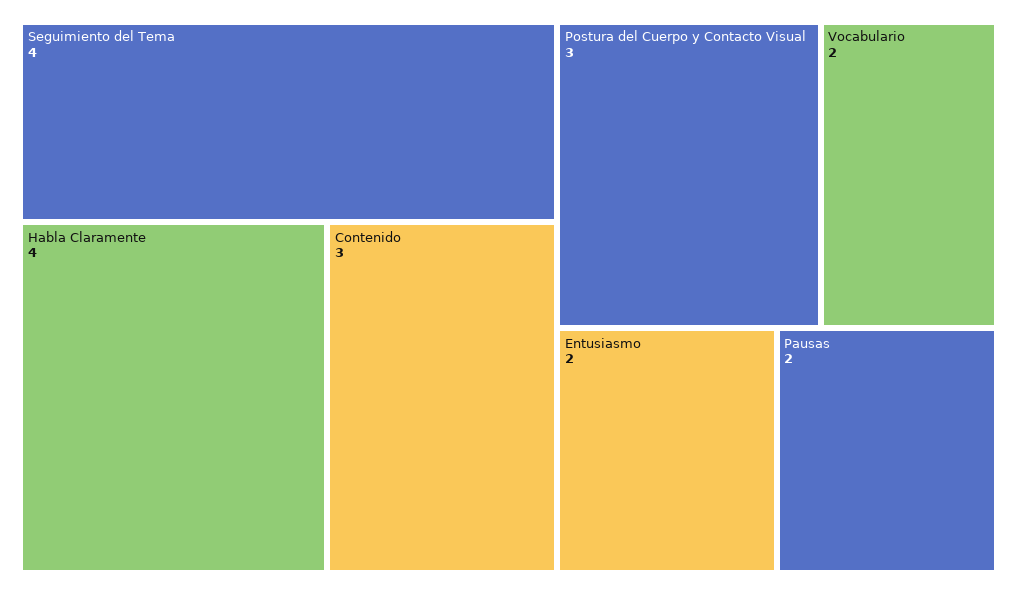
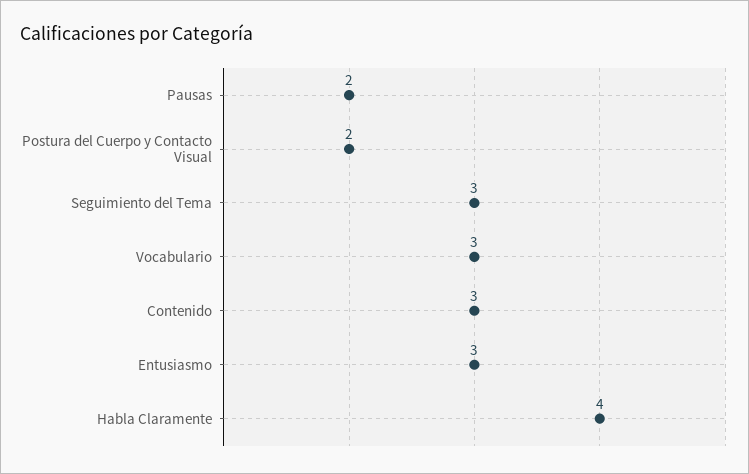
Seguimiento del Tema: 4 -> 3
Postura del Cuerpo y Contacto Visual: 3 -> 2
Vocabulario: 2 -> 3
Entusiasmo: 2 -> 3

